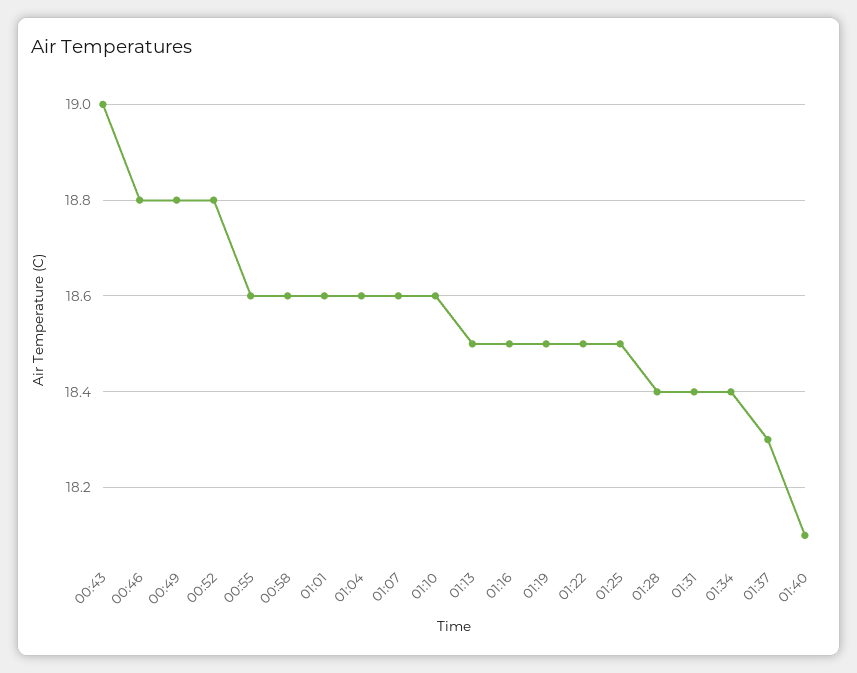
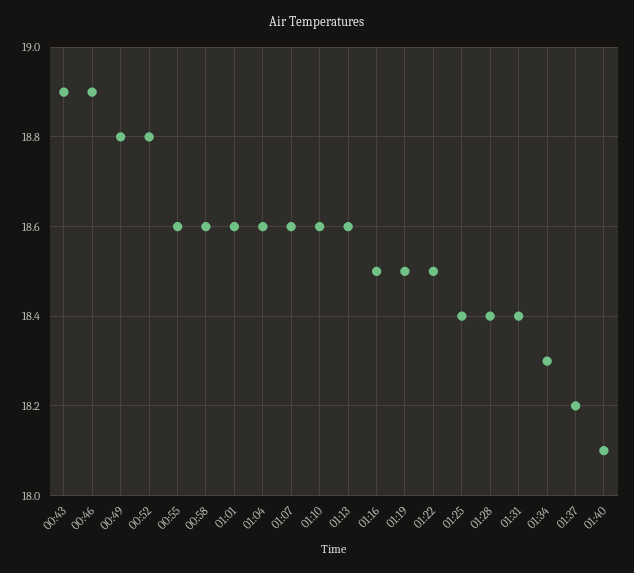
00:43: 19 -> 18.9
00:46: 18.8 -> 18.9
01:13: 18.5 -> 18.6
01:25: 18.5 -> 18.4
01:34: 18.4 -> 18.3
01:37: 18.3 -> 18.2

